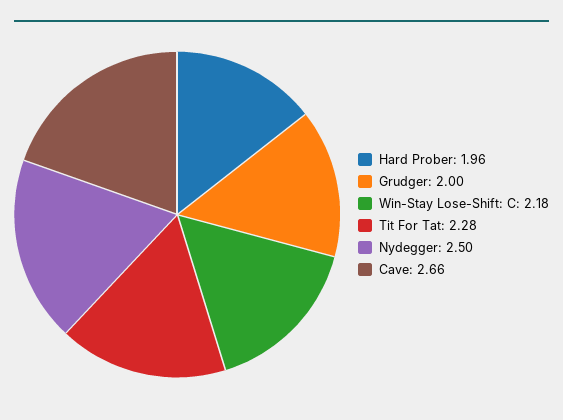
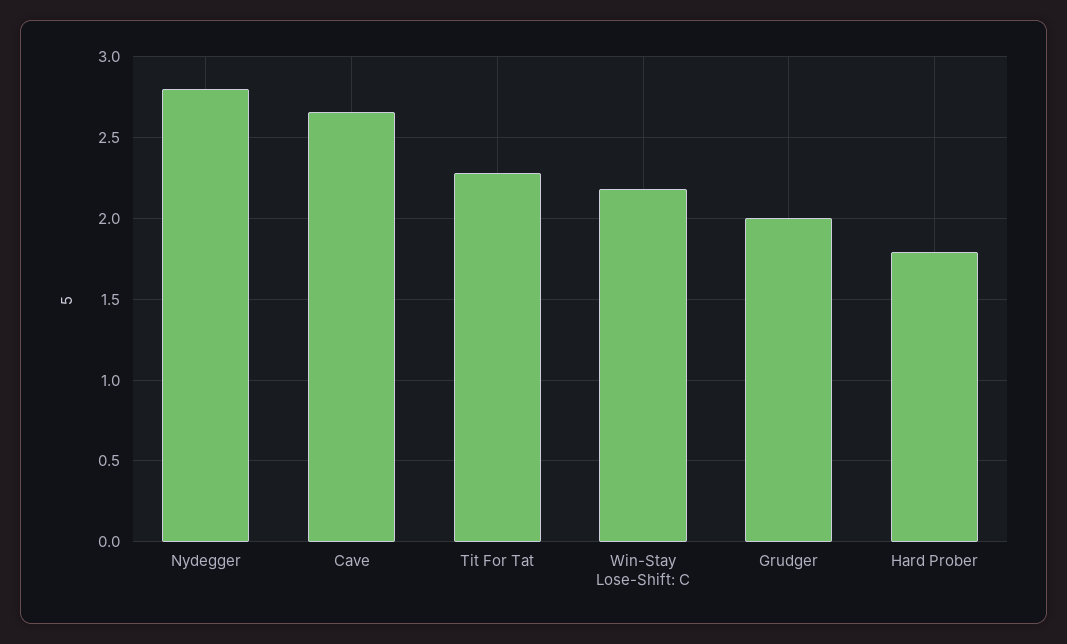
Hard Prober: 1.96 -> 1.8
Nydegger: 2.5 -> 2.8

